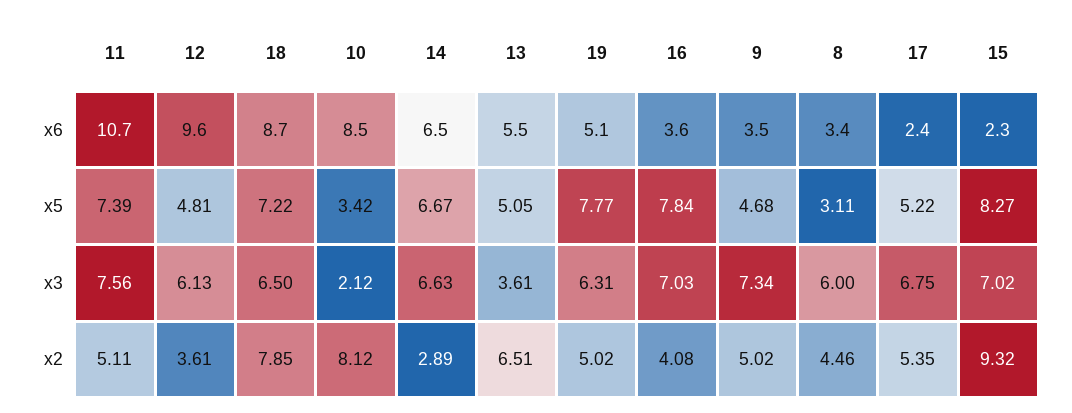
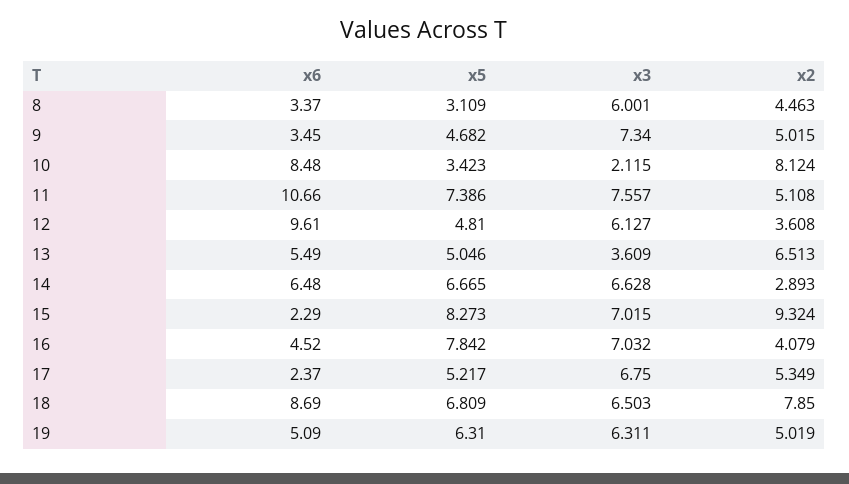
16, x6: 3.6 -> 4.52
18, x5: 7.22 -> 6.809
19, x5: 7.77 -> 6.31

